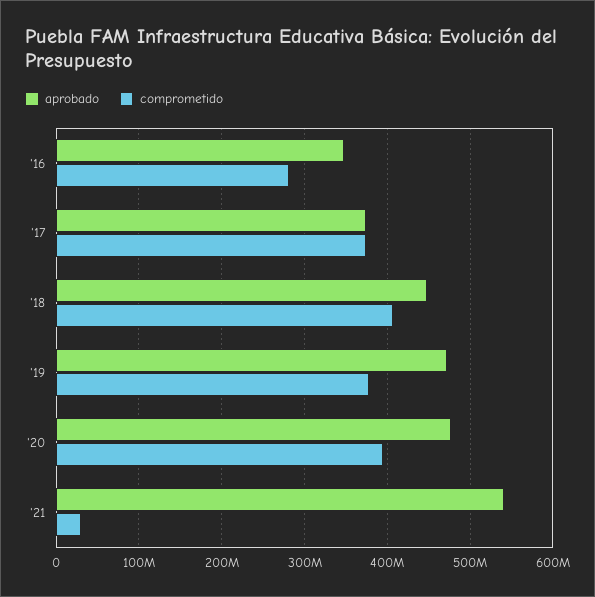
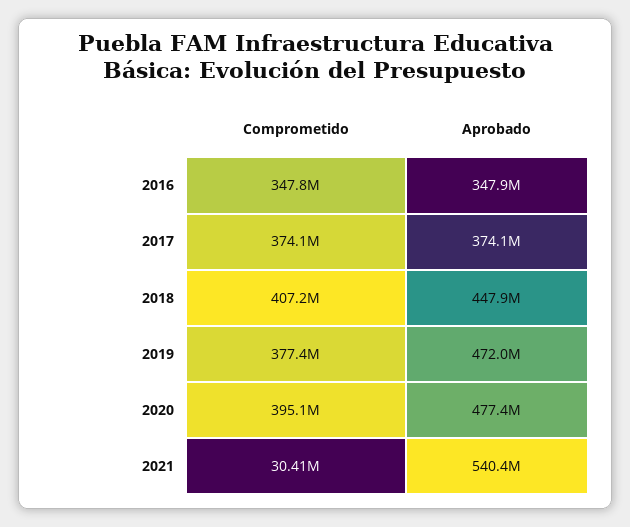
comprometido, '16: 280000000 -> 347800000

